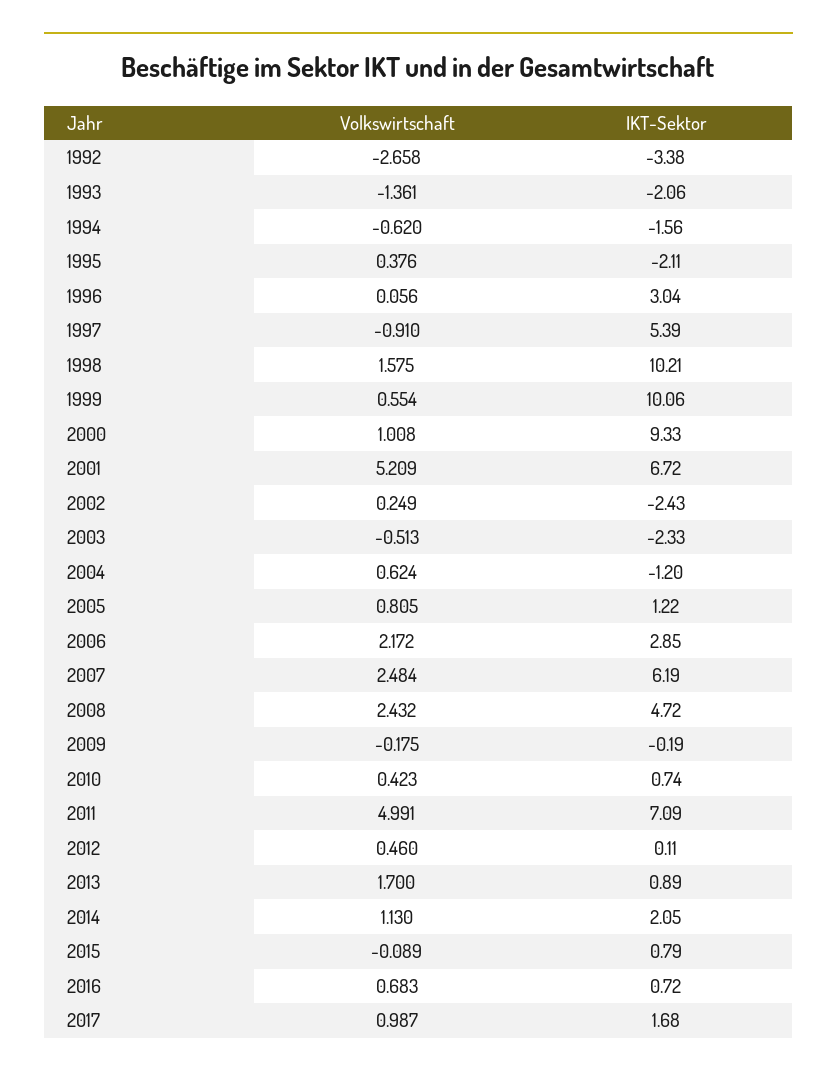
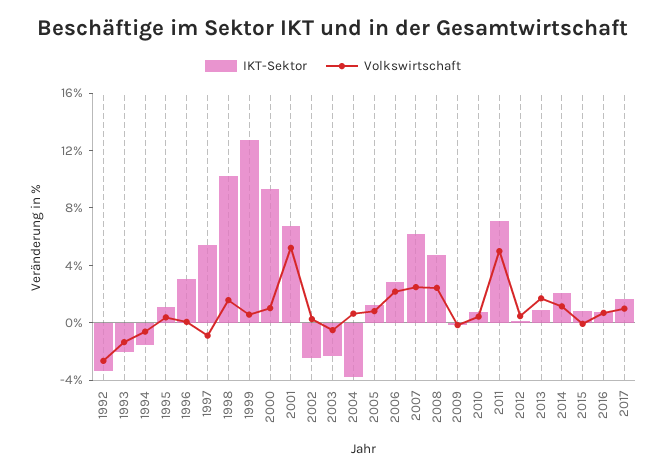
IKT-Sektor, 1995: -2.11 -> 1
IKT-Sektor, 1999: 10.06 -> 13
IKT-Sektor, 2004: -1.2 -> -4

